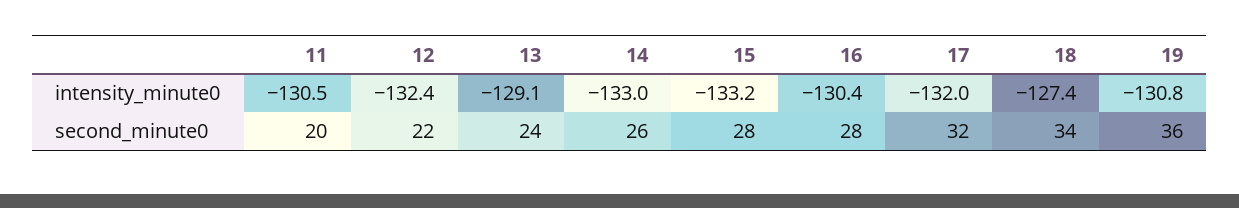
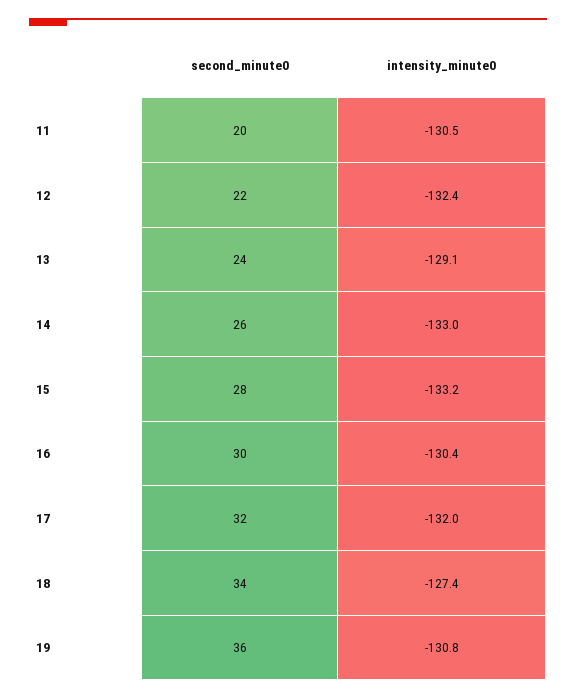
16, second_minute0: 28 -> 30

